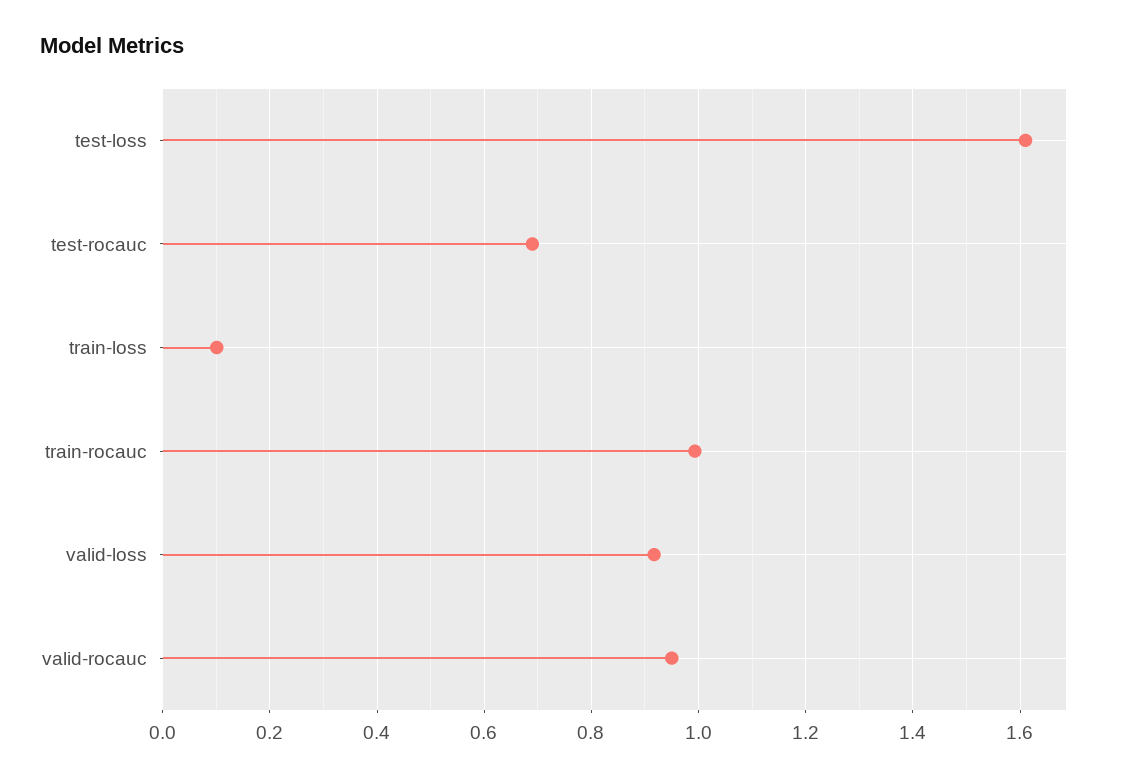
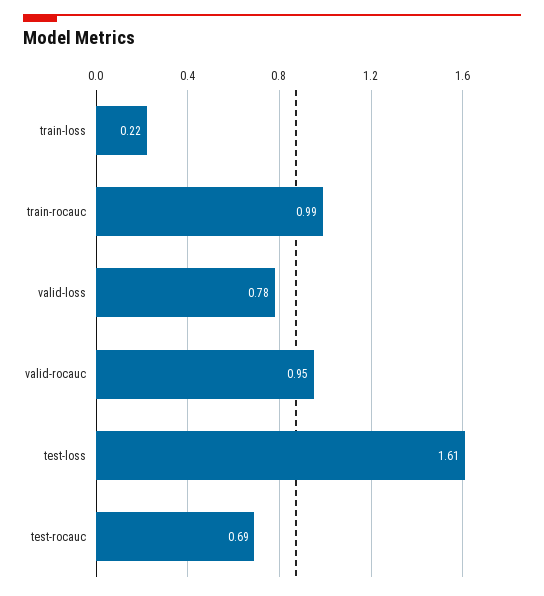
train-loss: 0.1 -> 0.22
valid-loss: 0.92 -> 0.78

